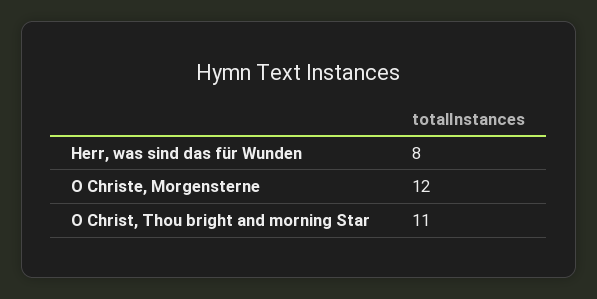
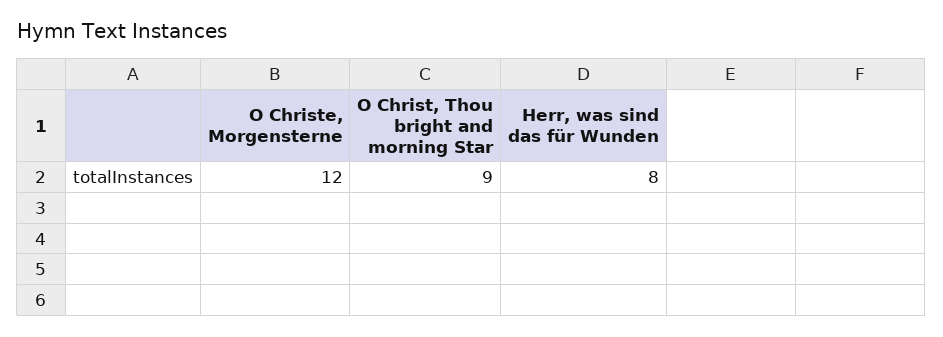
O Christ, Thou bright and morning Star: 11 -> 9

